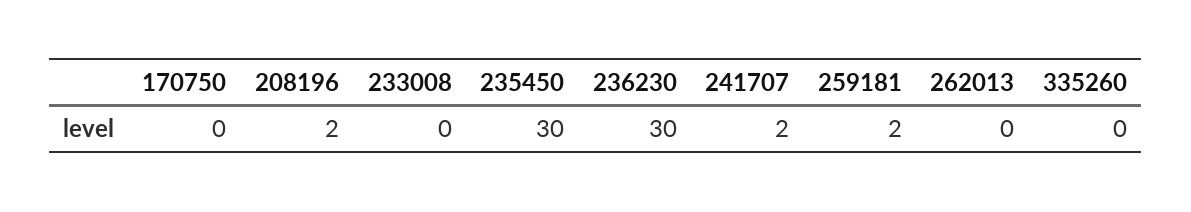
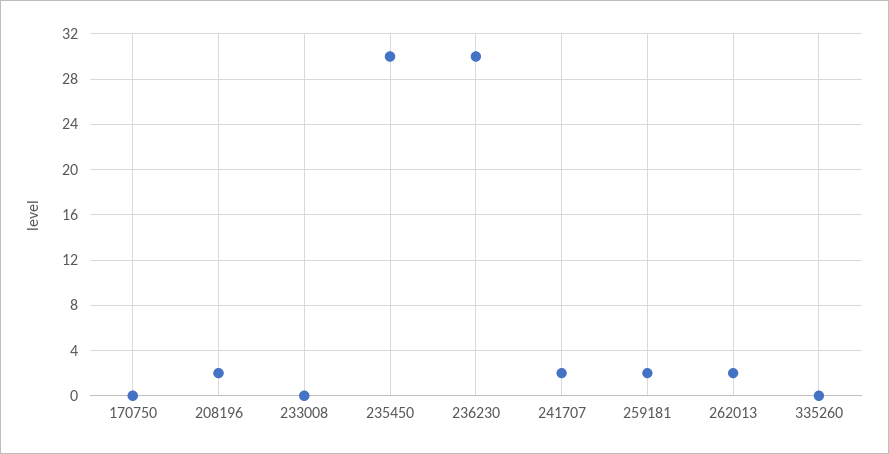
262013: 0 -> 2

